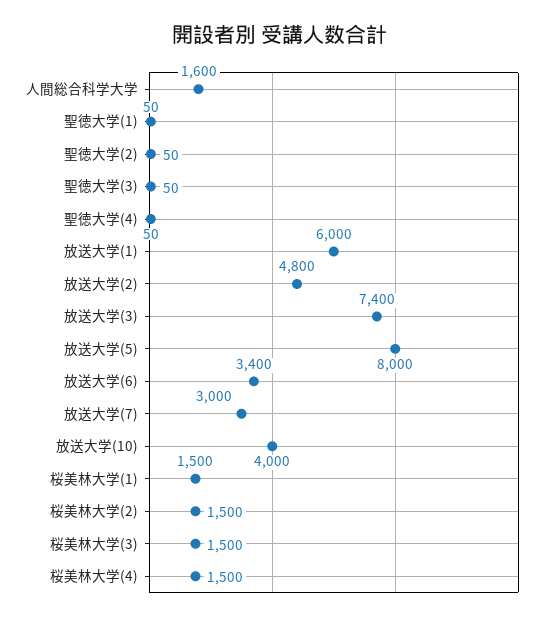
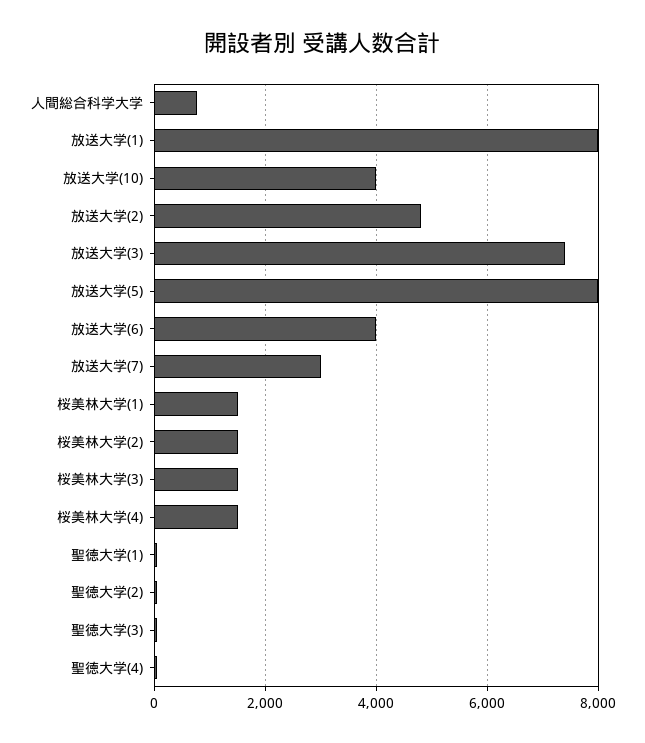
人間総合科学大学: 1600 -> 800
放送大学(1): 6000 -> 8000
放送大学(6): 3400 -> 4000

